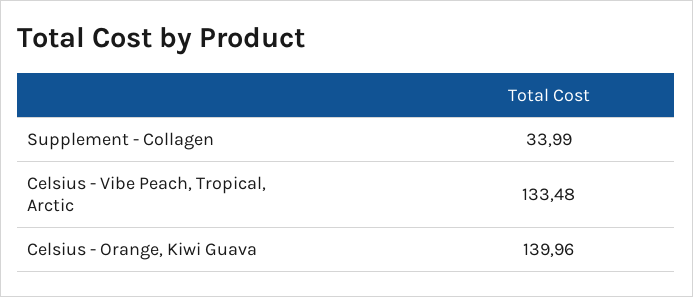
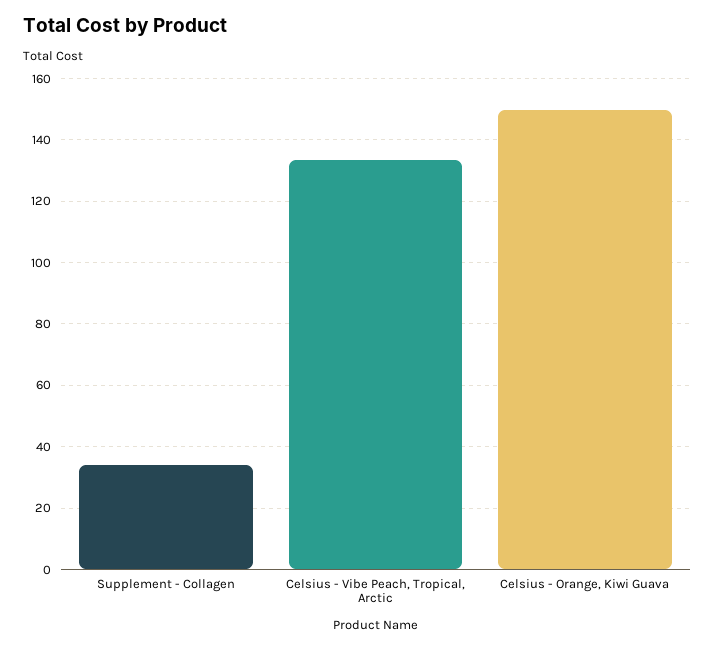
Celsius - Orange, Kiwi Guava: 139.96 -> 150

